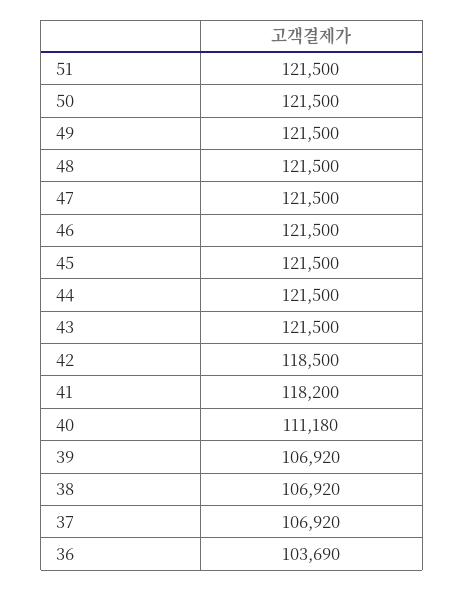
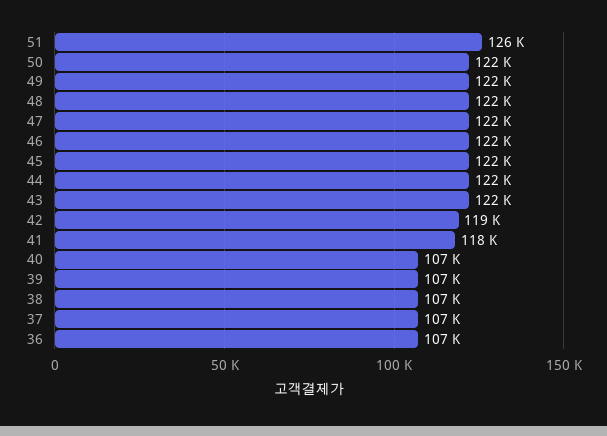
51: 121500 -> 126000
40: 111180 -> 107000
36: 103690 -> 107000

